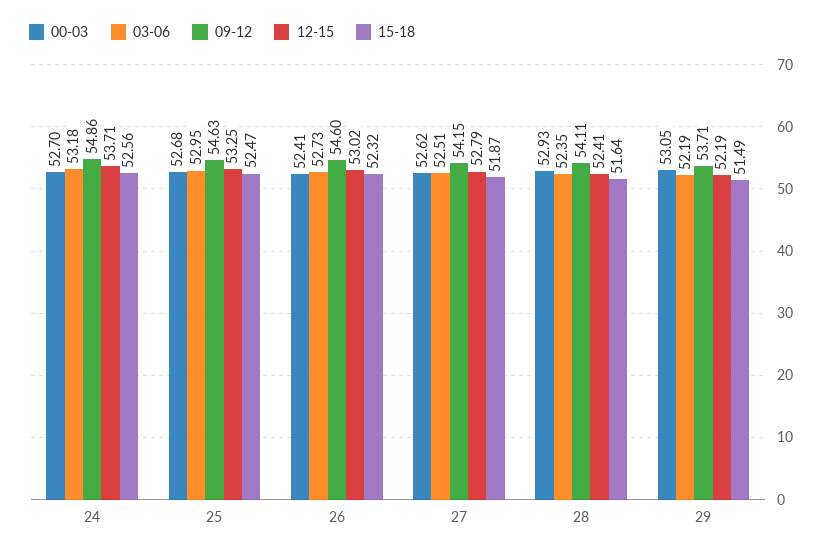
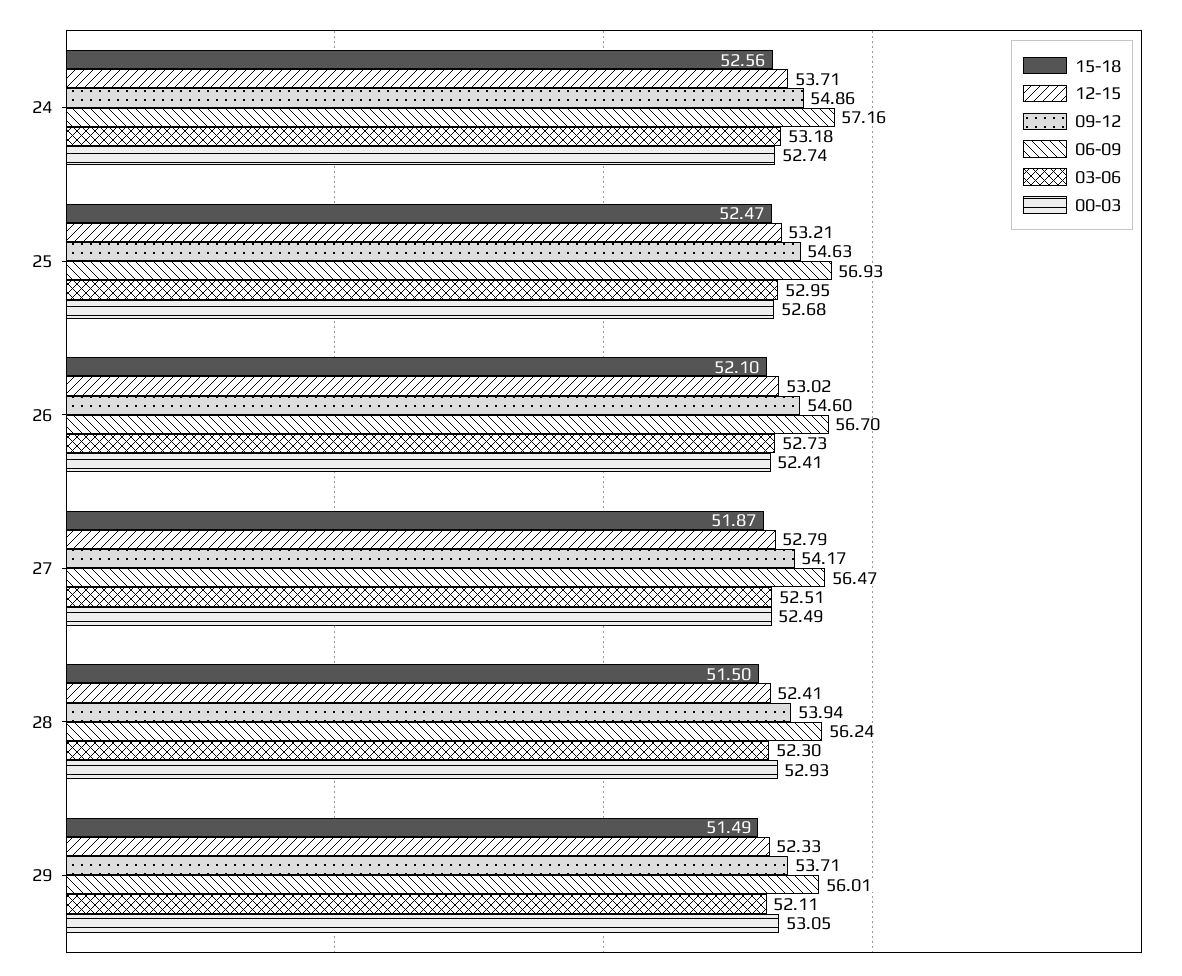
00-03, 24: 52.7 -> 52.74
12-15, 25: 53.25 -> 53.21
15-18, 26: 52.32 -> 52.1
00-03, 27: 52.62 -> 52.49
09-12, 27: 54.15 -> 54.17
03-06, 28: 52.35 -> 52.3
09-12, 28: 54.11 -> 53.94
15-18, 28: 51.64 -> 51.5
03-06, 29: 52.19 -> 52.11
12-15, 29: 52.19 -> 52.33
06-09, 24: none -> 57.16
06-09, 25: none -> 56.93
06-09, 26: none -> 56.7
06-09, 27: none -> 56.47
06-09, 28: none -> 56.24
06-09, 29: none -> 56.01

